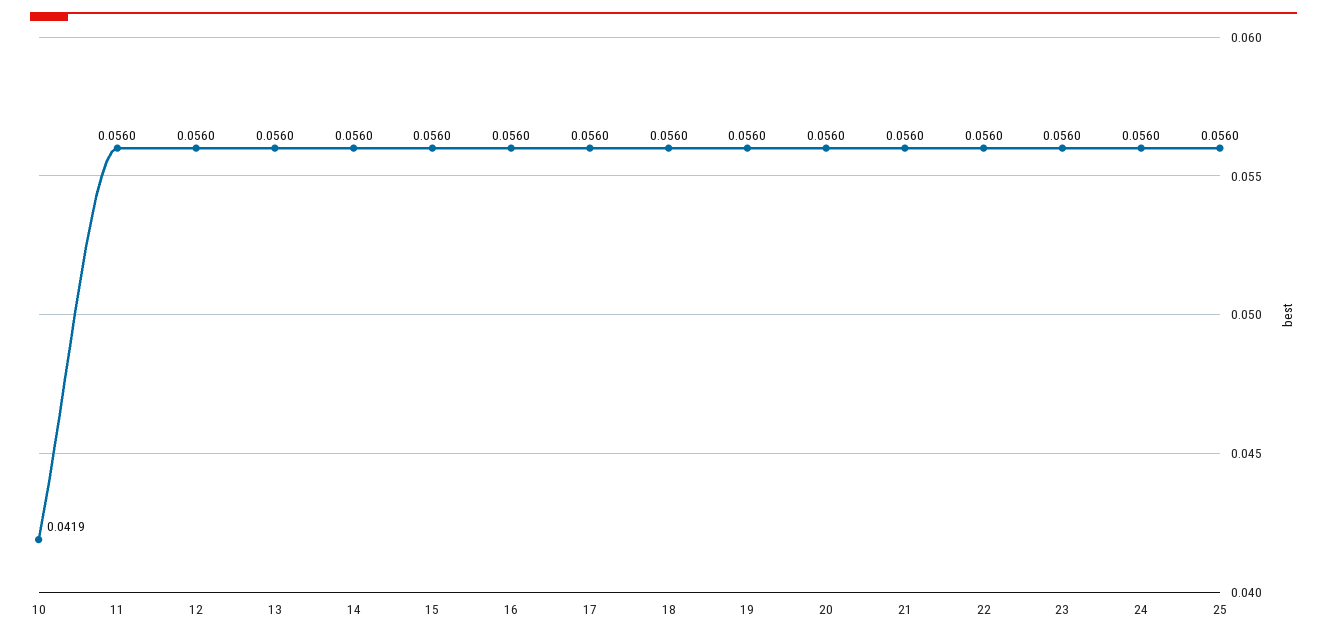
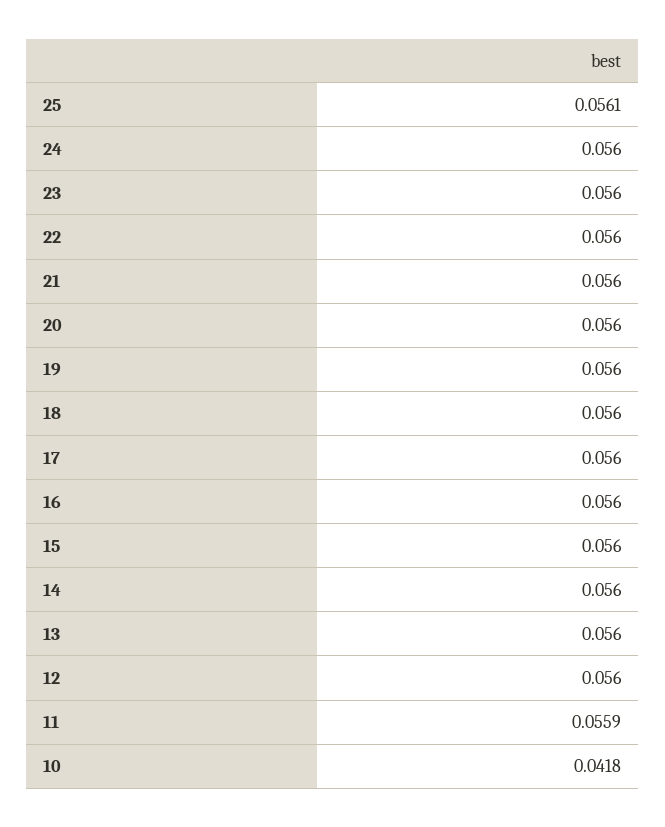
10: 0.0419 -> 0.0418
11: 0.056 -> 0.0559
25: 0.056 -> 0.0561

